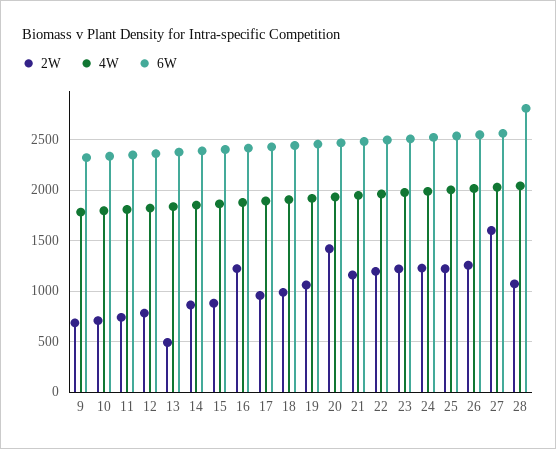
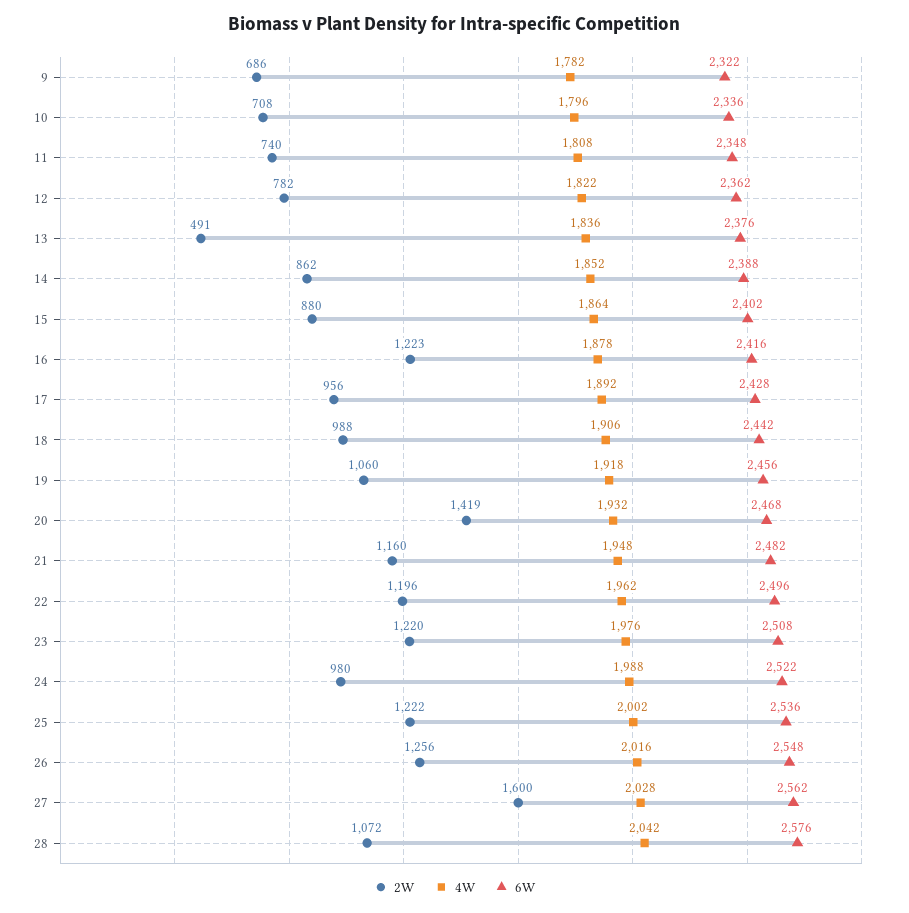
2W, 24: 1200 -> 980
6W, 28: 2800 -> 2576

